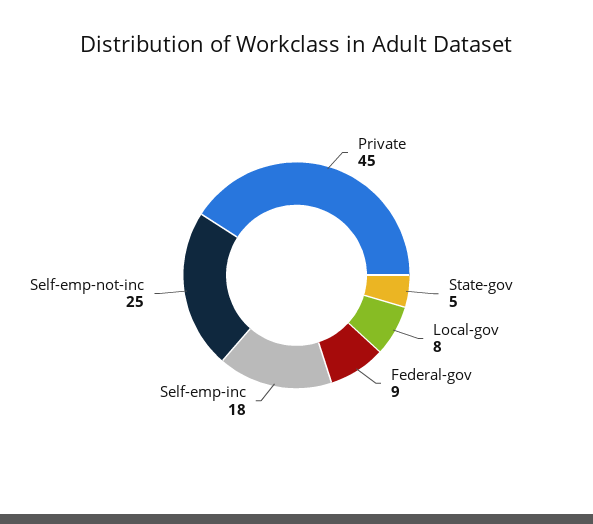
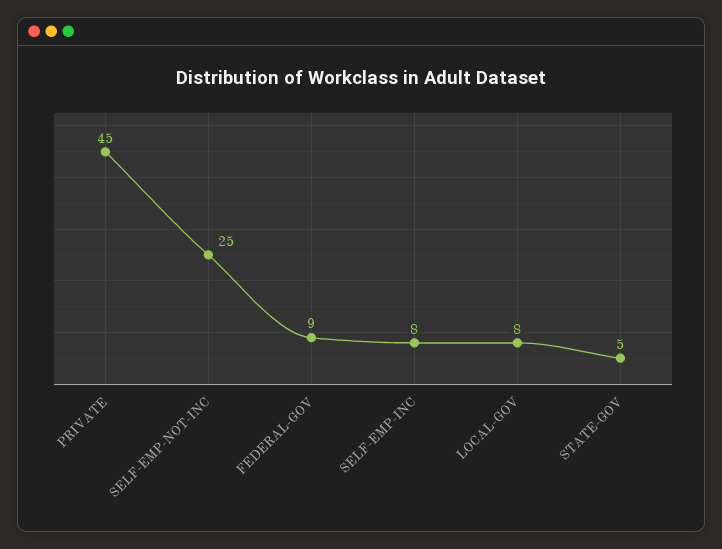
Self-emp-inc: 18 -> 8

